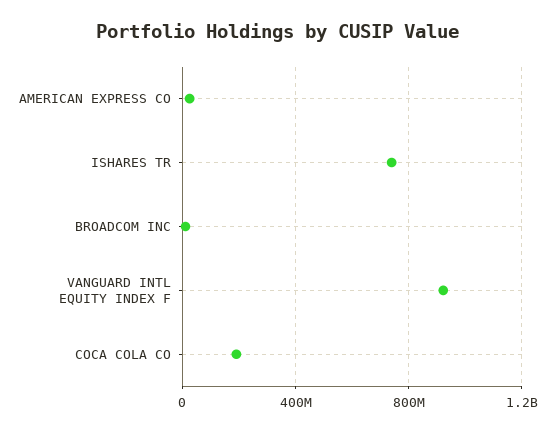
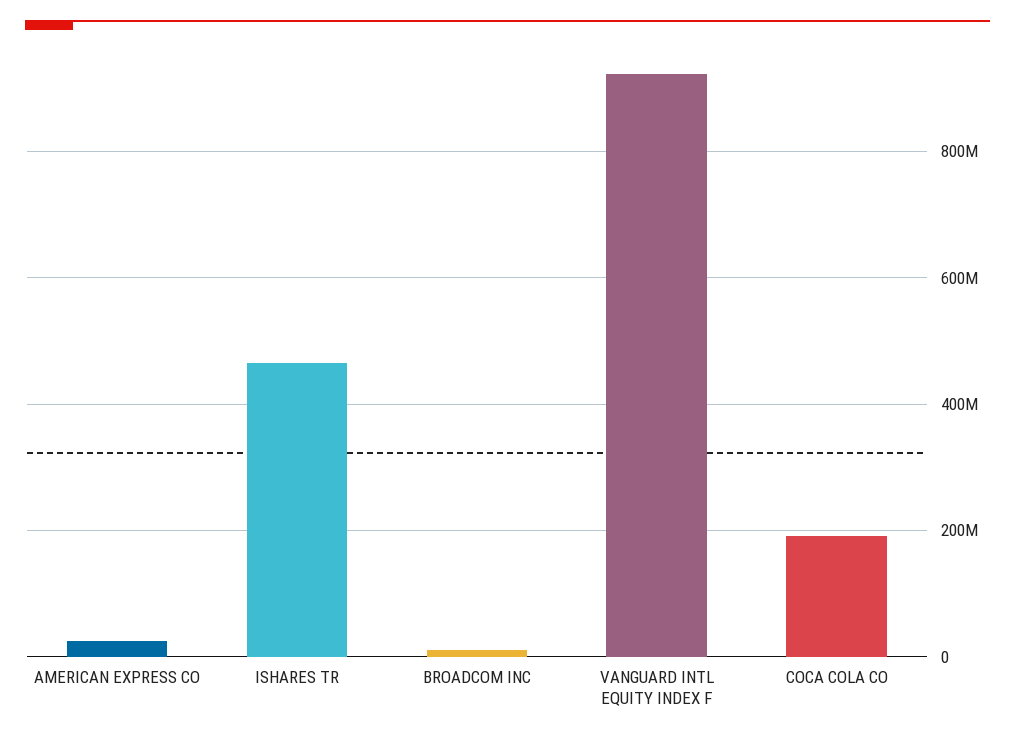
ISHARES TR: 750000000 -> 460000000

